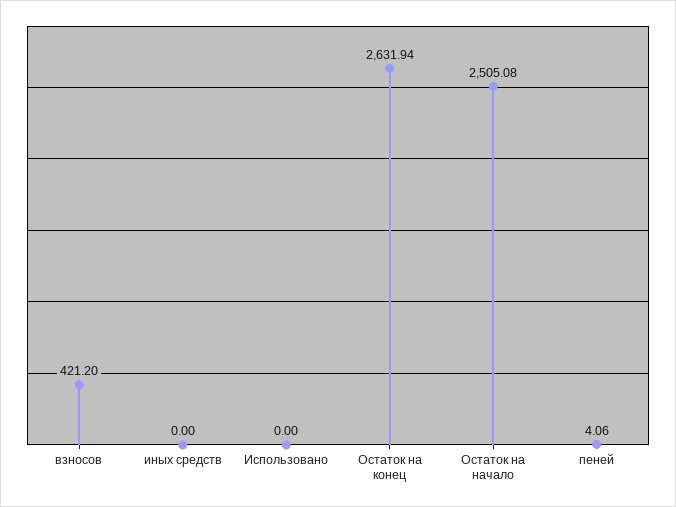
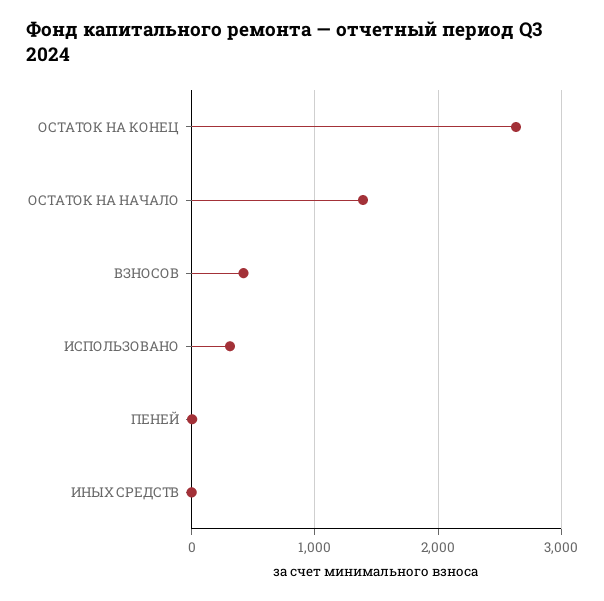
Использовано: 0 -> 300
Остаток на начало: 2505.08 -> 1400

